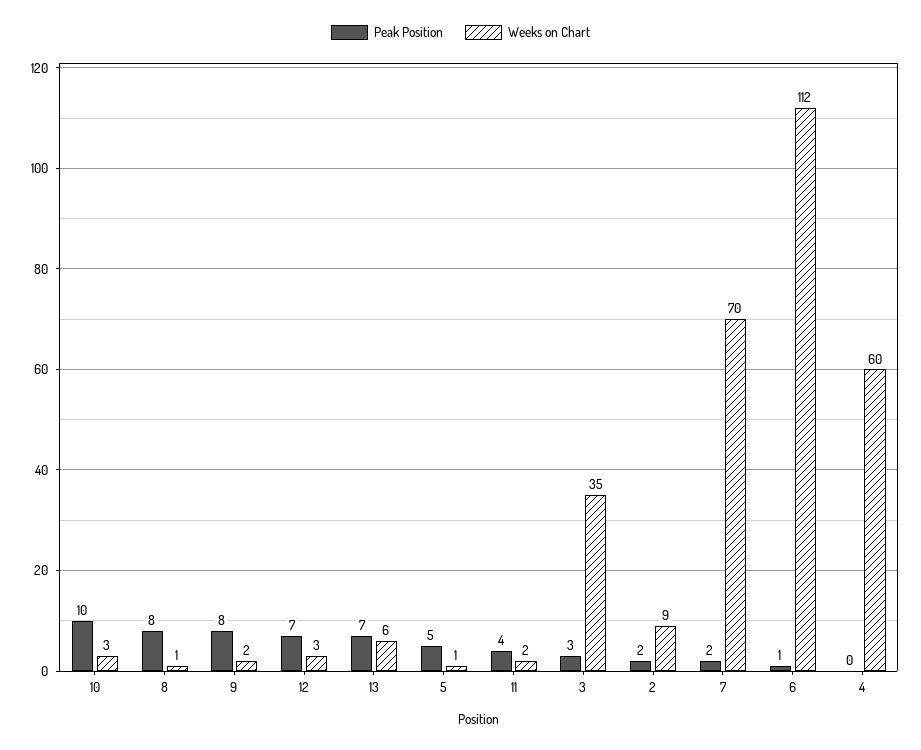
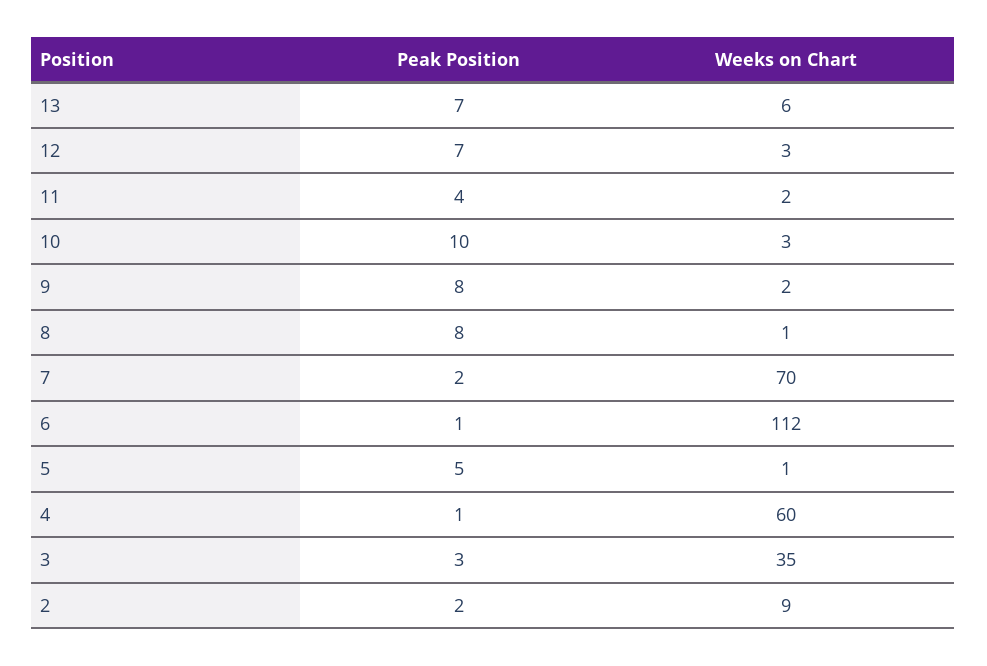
Peak Position, 4: 0 -> 1

